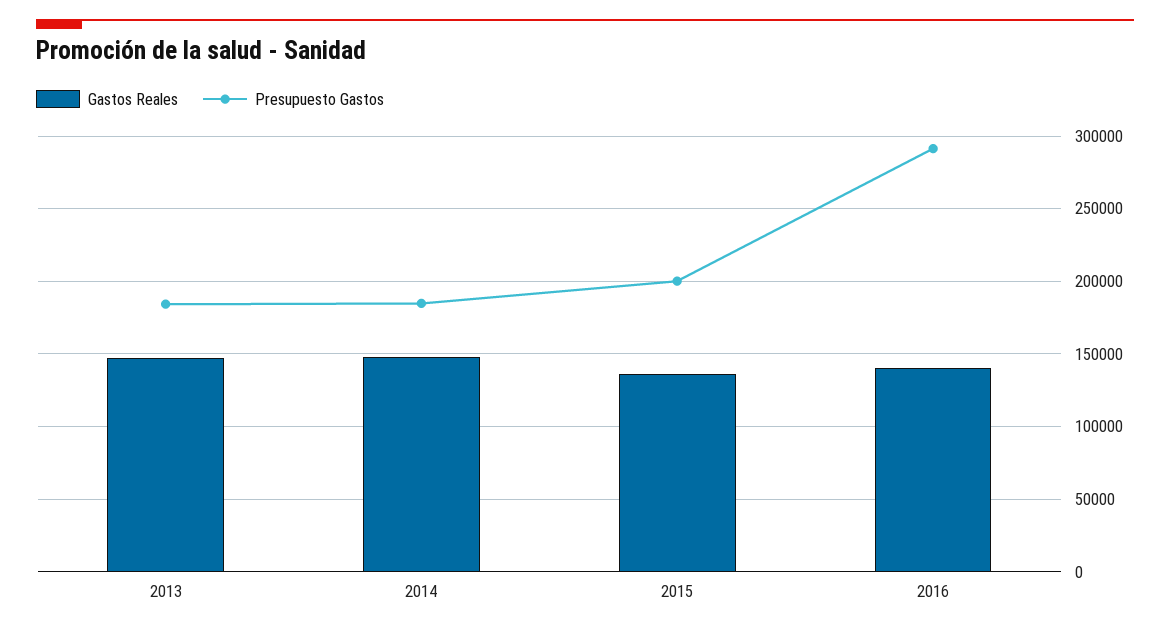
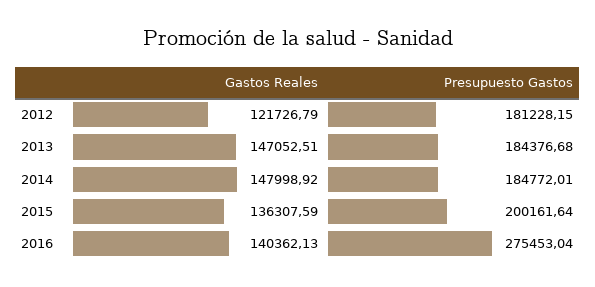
Presupuesto Gastos, 2016: 290000 -> 275453.04
Gastos Reales, 2012: none -> 121726.79
Presupuesto Gastos, 2012: none -> 181228.15

